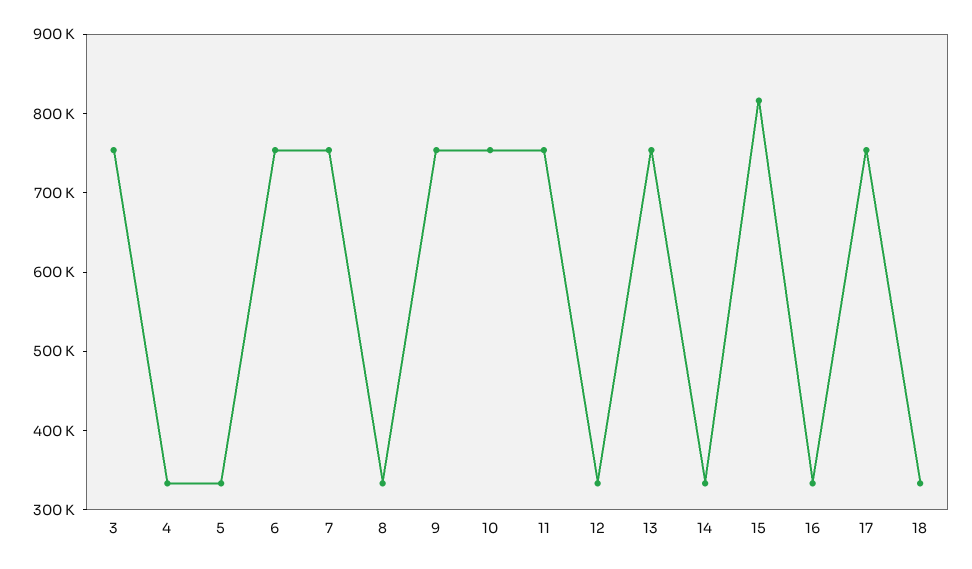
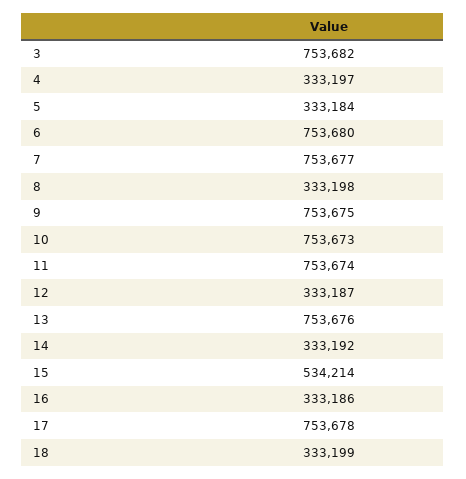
15: 820000 -> 534214

